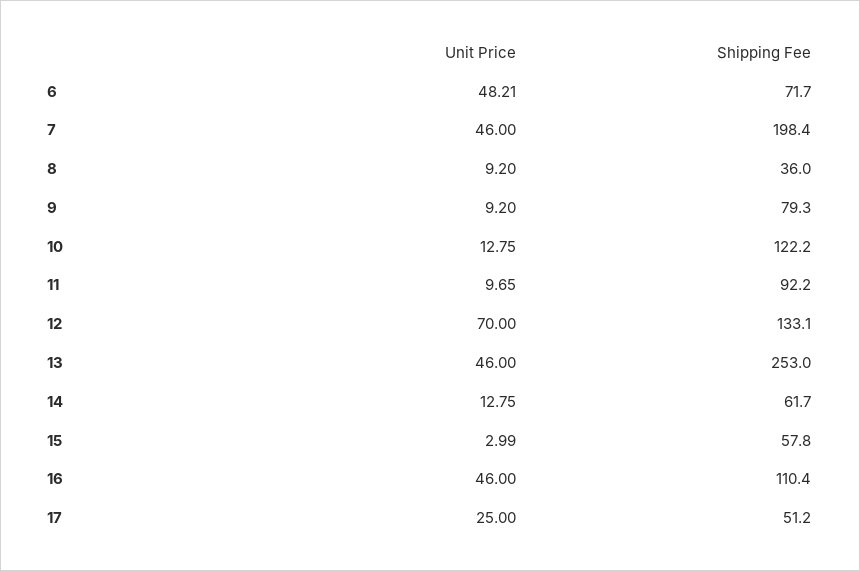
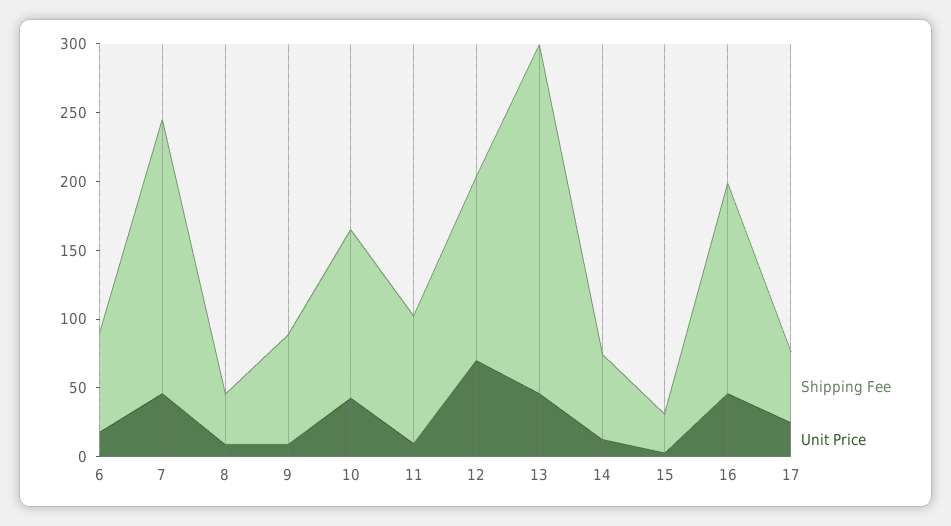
Unit Price, 6: 48.21 -> 20
Unit Price, 10: 12.75 -> 40
Shipping Fee, 15: 57.8 -> 30
Shipping Fee, 16: 110.4 -> 150

